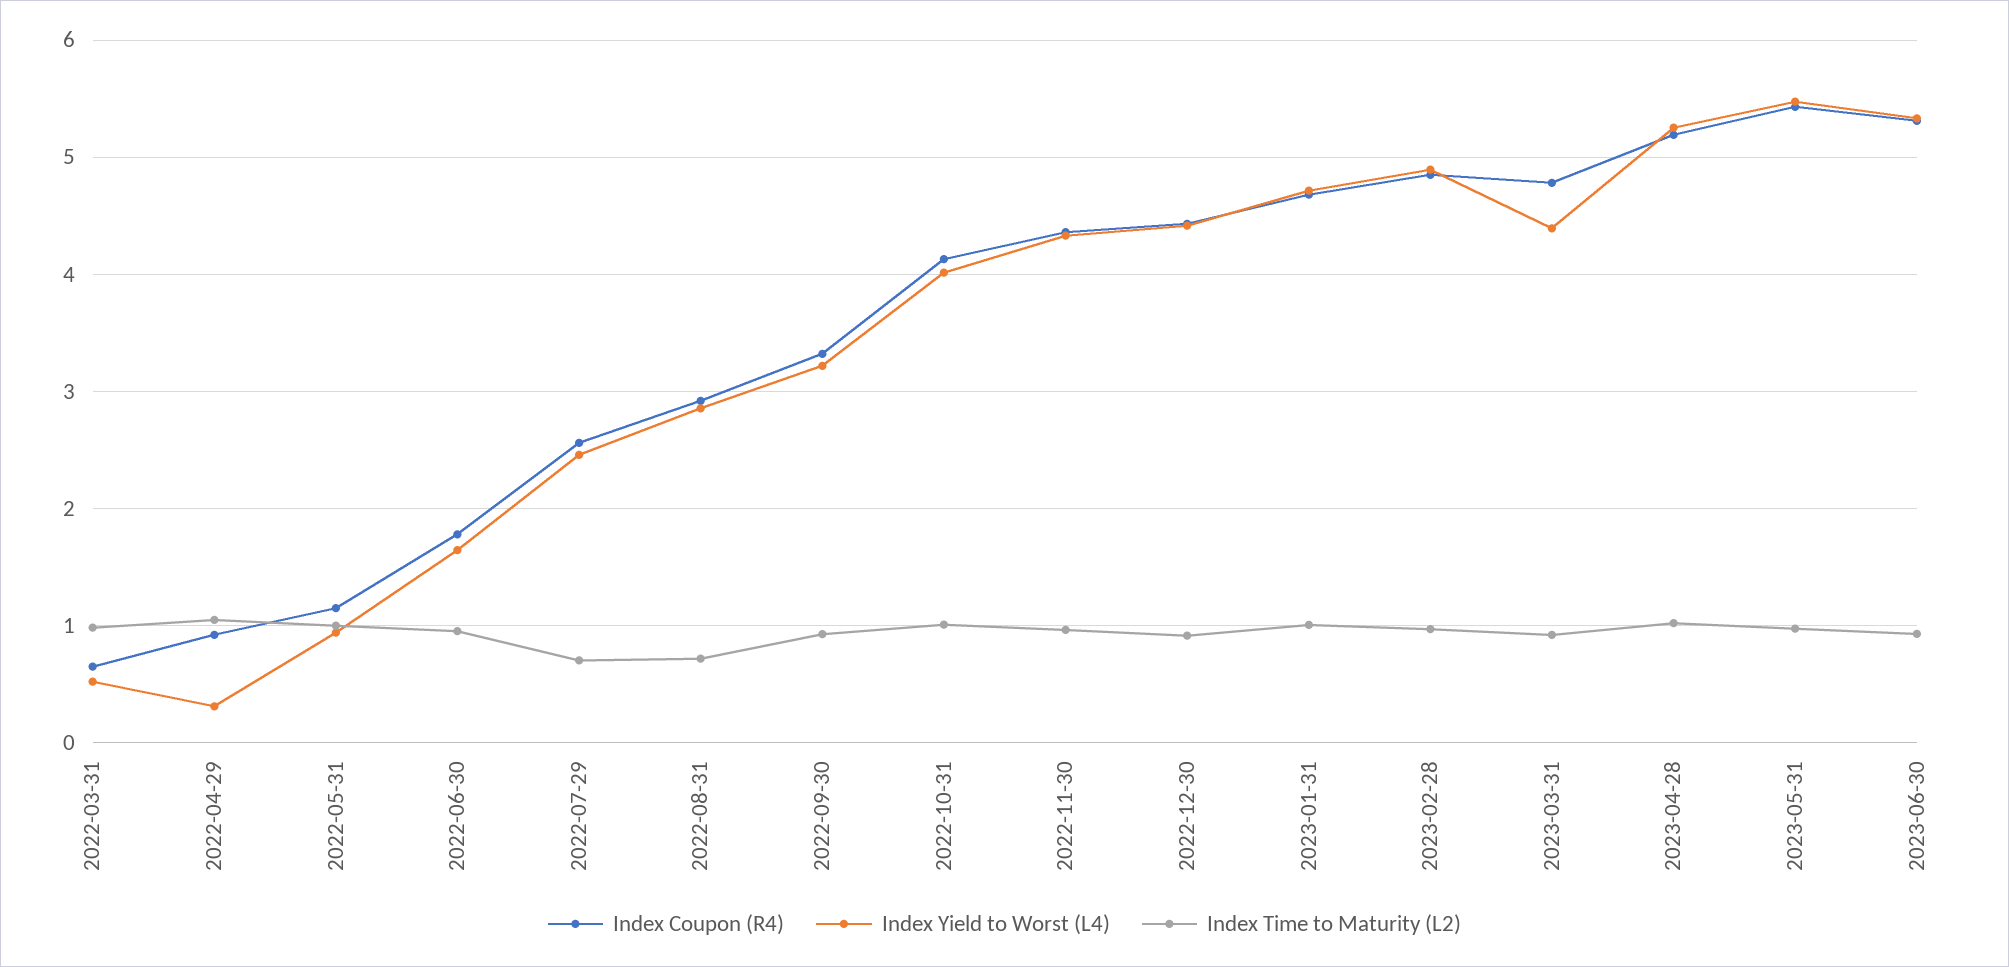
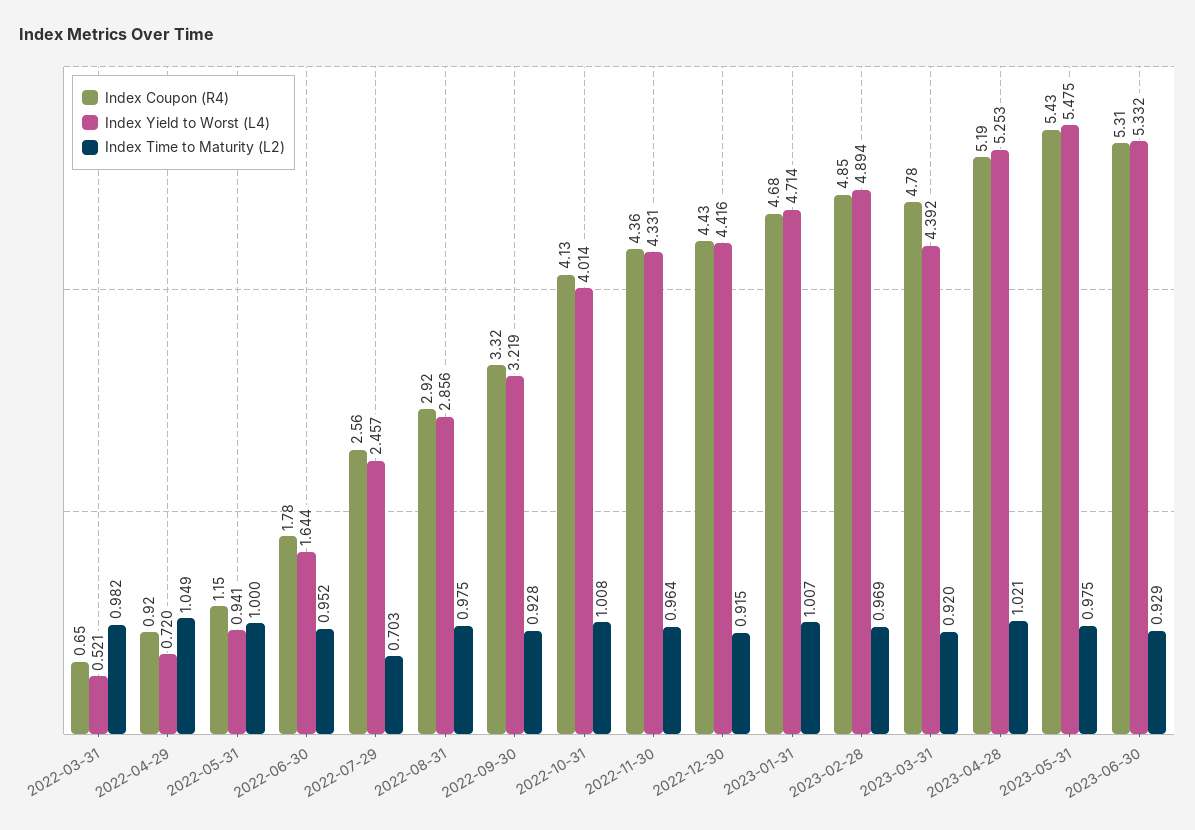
Index Yield to Worst (L4), 2022-04-29: 0.3 -> 0.72
Index Time to Maturity (L2), 2022-08-31: 0.7 -> 0.975

